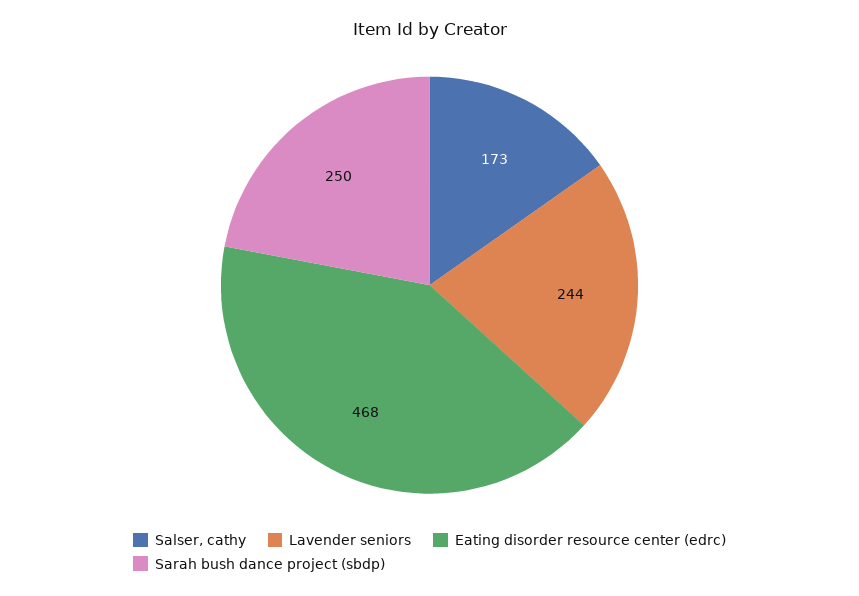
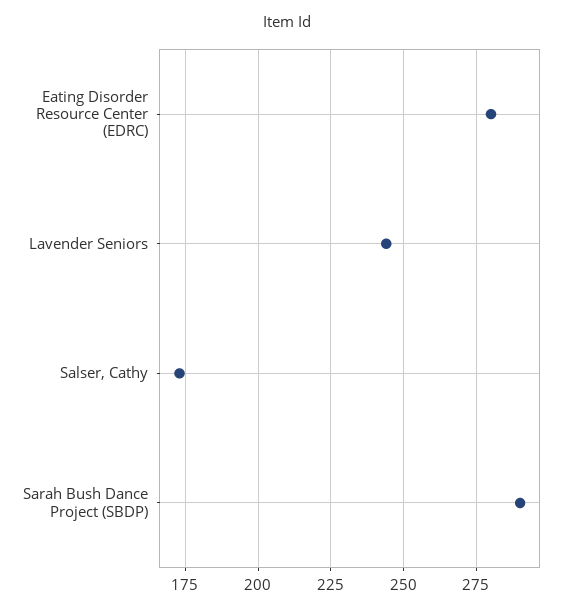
Eating disorder resource center (edrc): 468 -> 280
Sarah bush dance project (sbdp): 250 -> 290

